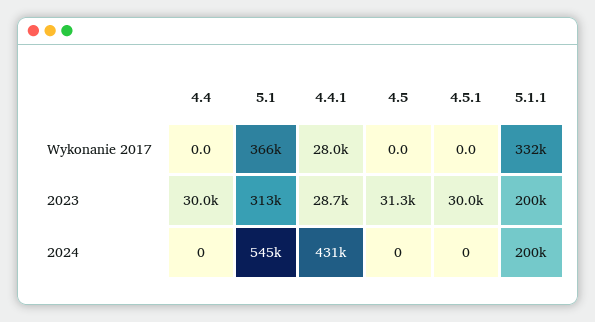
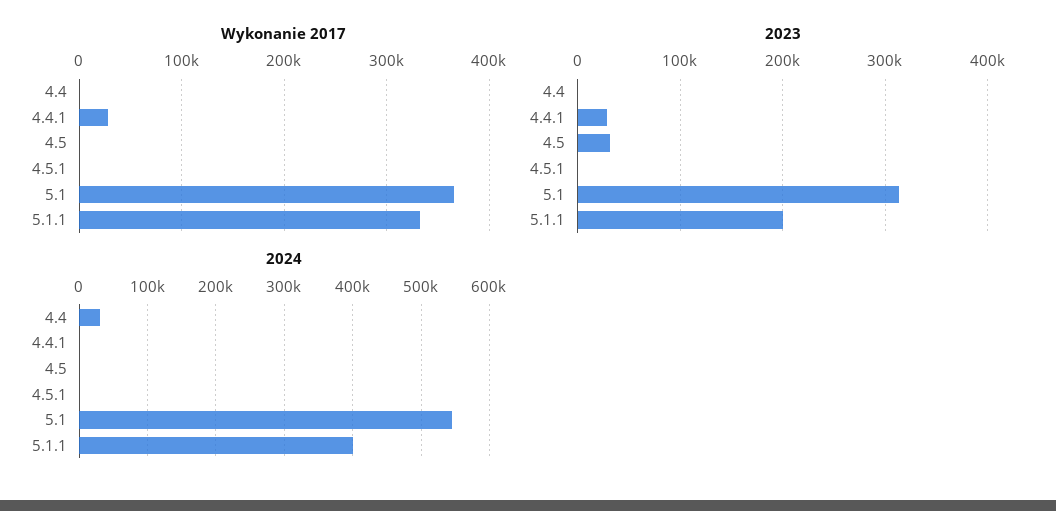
2023, 4.4: 30000 -> 0
2023, 4.5.1: 30000 -> 0
2024, 4.4: 0 -> 30000
2024, 4.4.1: 431000 -> 0
2024, 5.1.1: 200000 -> 400000

